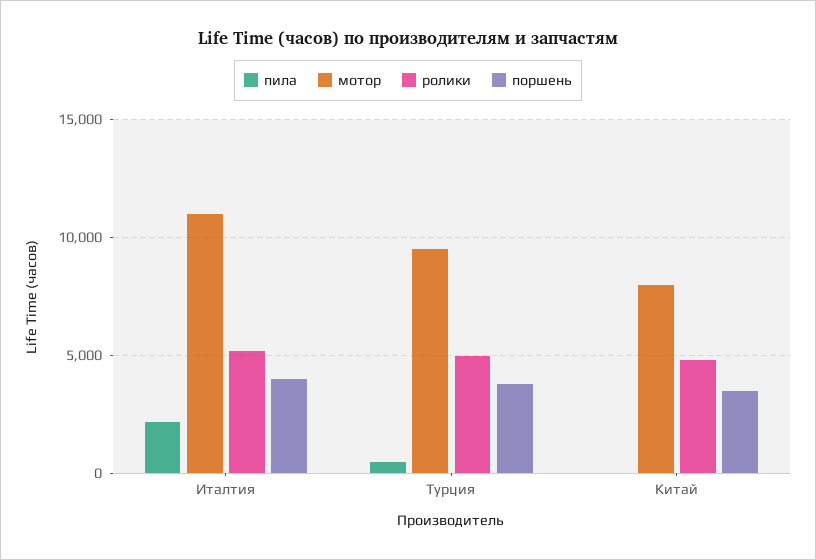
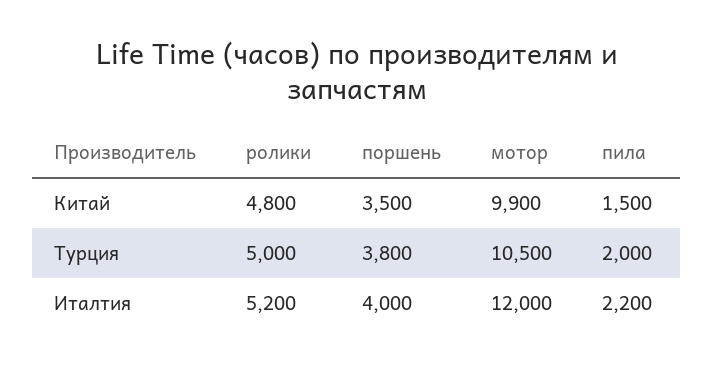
мотор, Италтия: 11000 -> 12000
пила, Турция: 500 -> 2000
мотор, Турция: 9500 -> 10500
пила, Китай: 0 -> 1500
мотор, Китай: 8000 -> 9900

